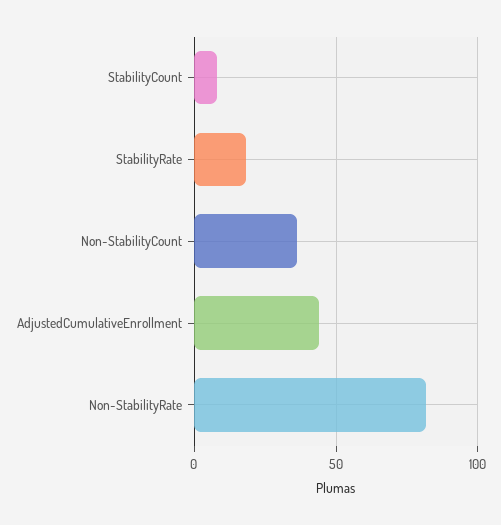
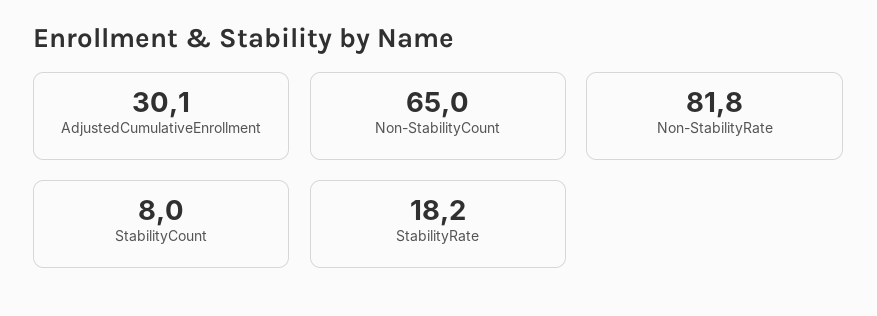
Non-StabilityCount: 35 -> 65
AdjustedCumulativeEnrollment: 45 -> 30.1

